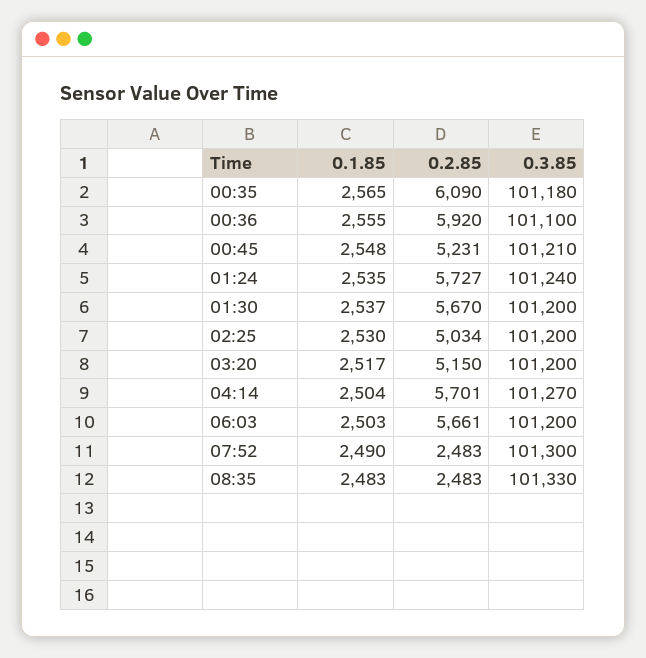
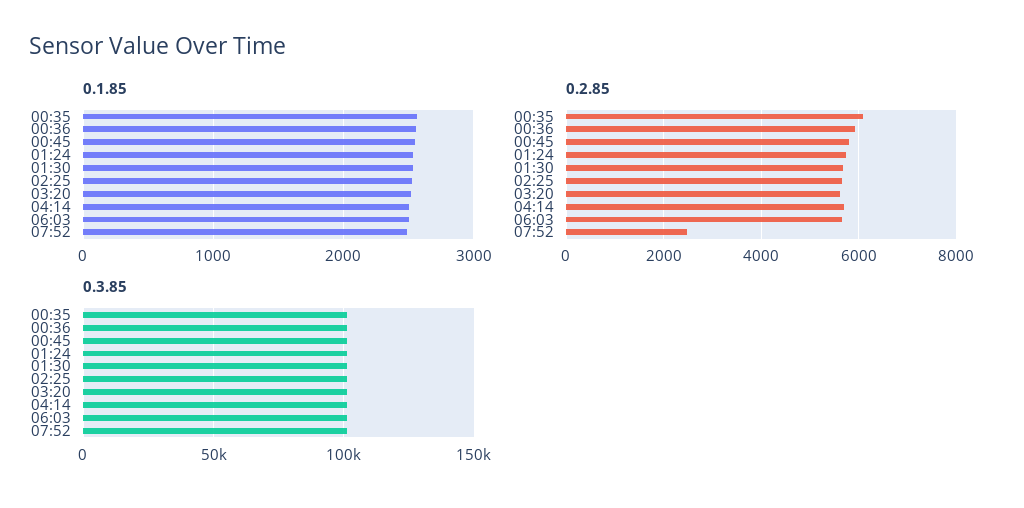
0.2.85, 00:45: 5231 -> 5800
0.2.85, 02:25: 5034 -> 5600
0.2.85, 03:20: 5150 -> 5600
0.1.85, 08:35: 2483 -> none
0.2.85, 08:35: 2483 -> none
0.3.85, 08:35: 101330 -> none

